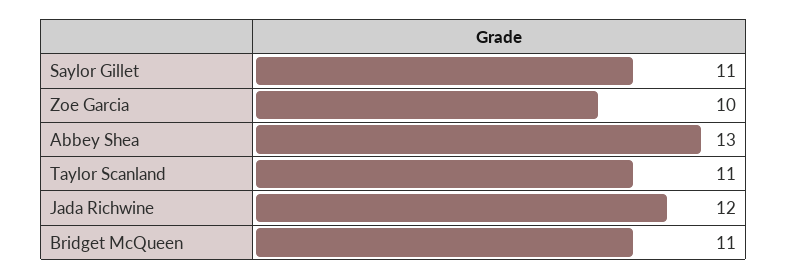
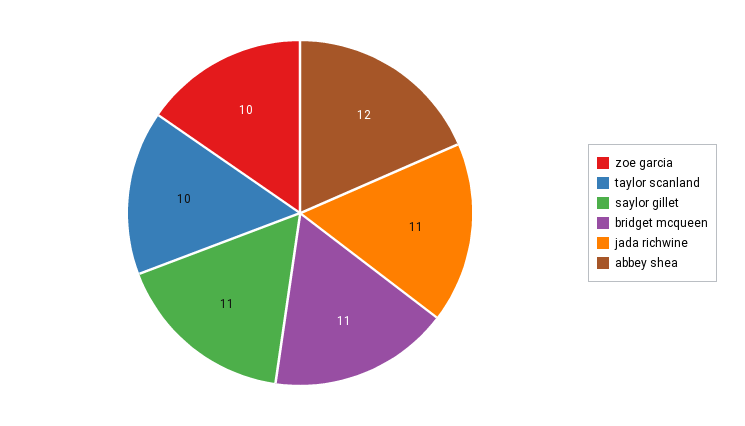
Abbey Shea: 13 -> 12
Taylor Scanland: 11 -> 10
Jada Richwine: 12 -> 11

